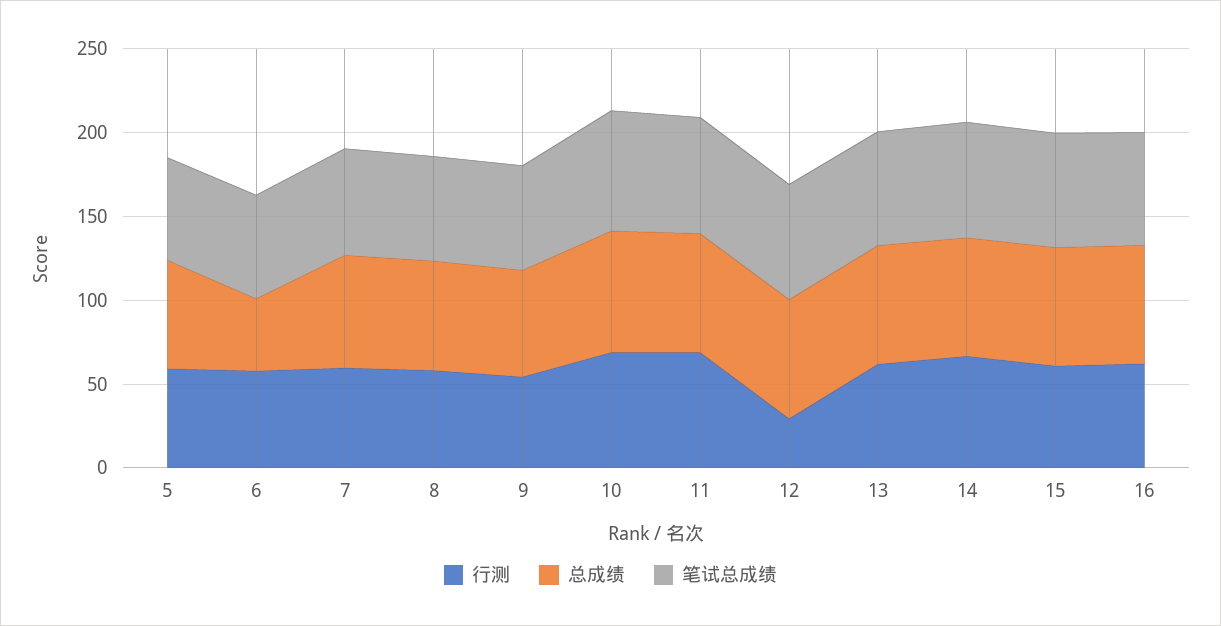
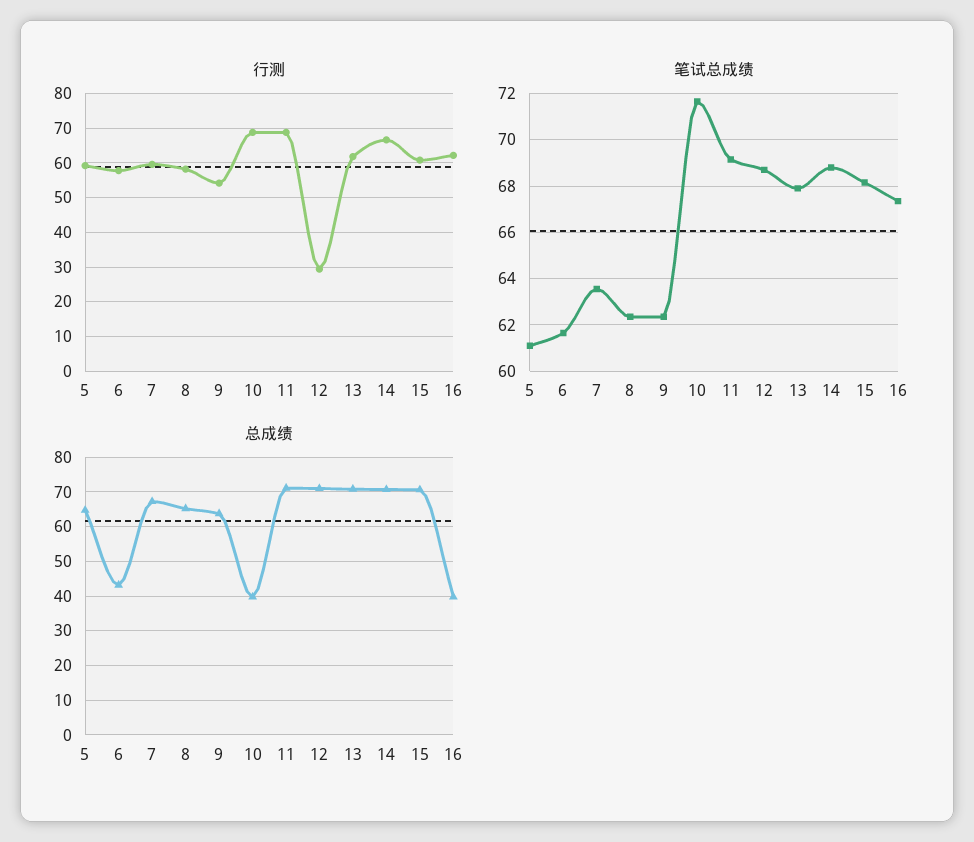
总成绩, 10: 70 -> 40
总成绩, 16: 70 -> 40

